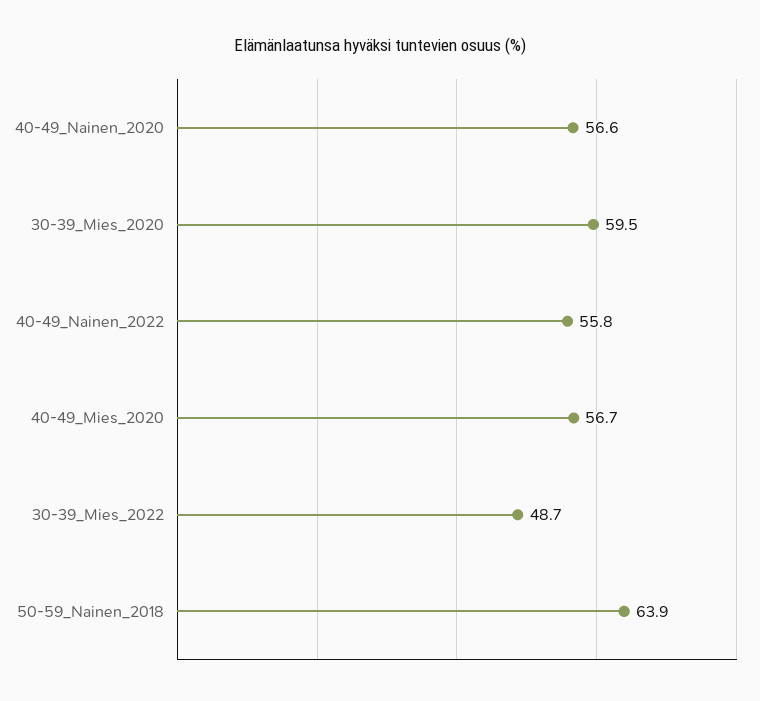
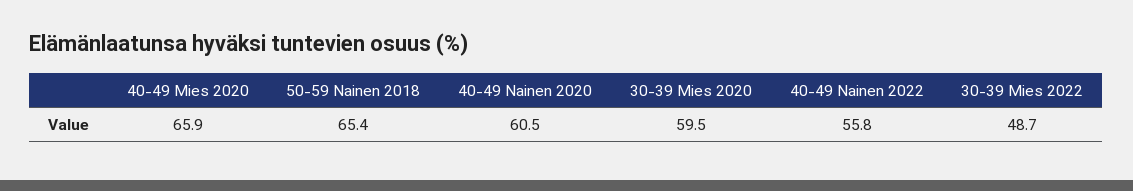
40-49_Nainen_2020: 56.6 -> 60.5
40-49_Mies_2020: 56.7 -> 65.9
50-59_Nainen_2018: 63.9 -> 65.4

